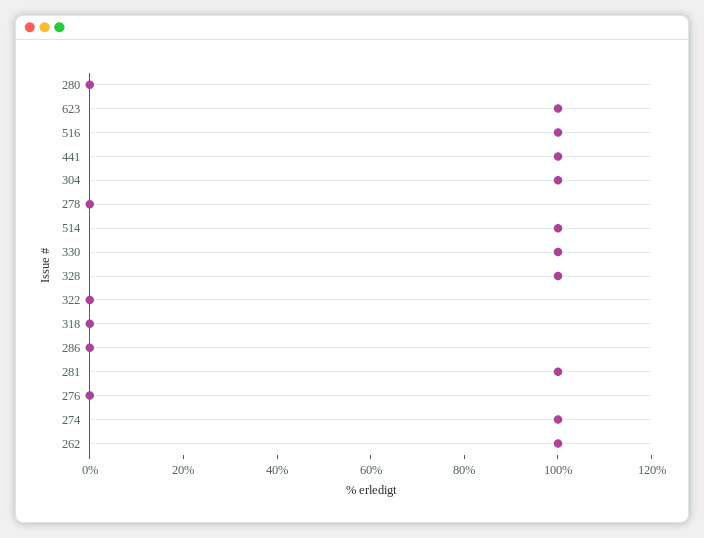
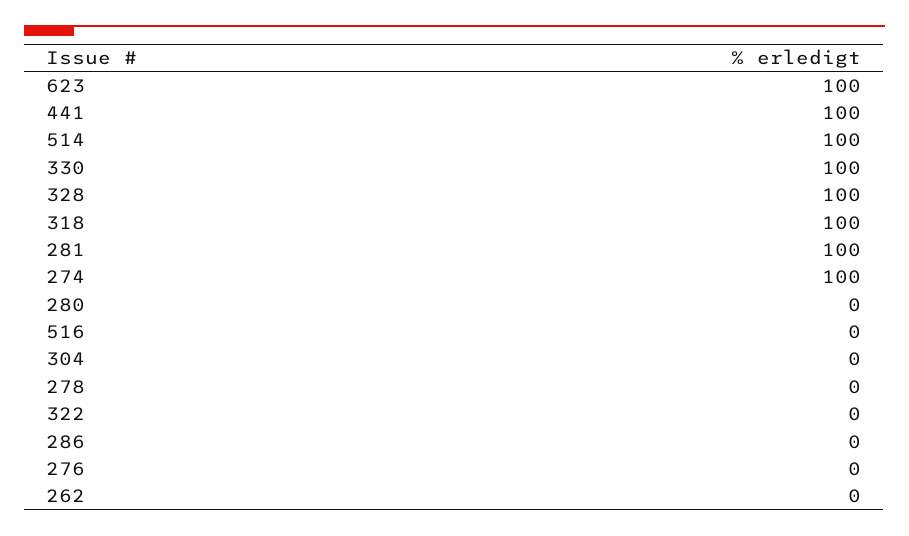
516: 100 -> 0
304: 100 -> 0
318: 0 -> 100
262: 100 -> 0

